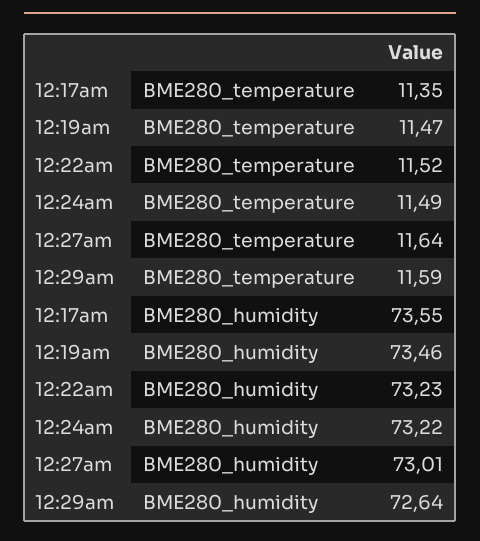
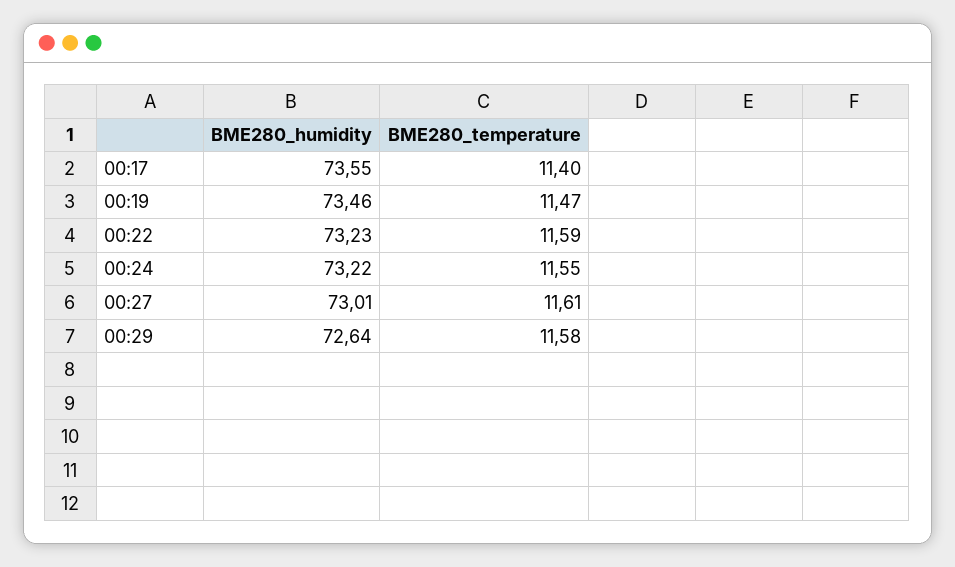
12:17am, BME280_temperature: 11.35 -> 11.4
12:22am, BME280_temperature: 11.52 -> 11.59
12:24am, BME280_temperature: 11.49 -> 11.55
12:27am, BME280_temperature: 11.64 -> 11.61
12:29am, BME280_temperature: 11.59 -> 11.58

